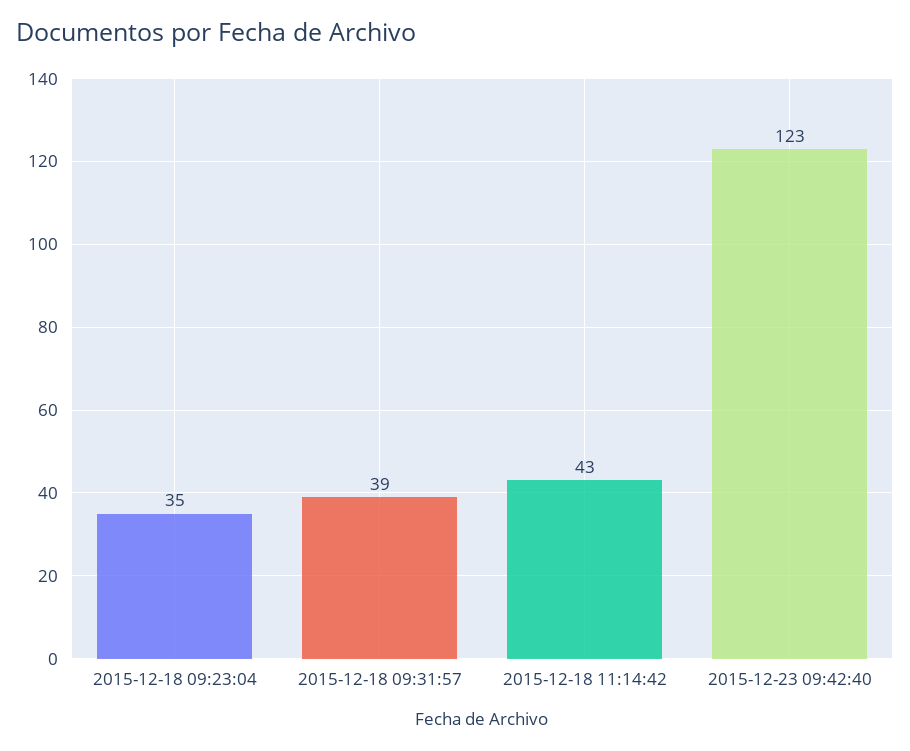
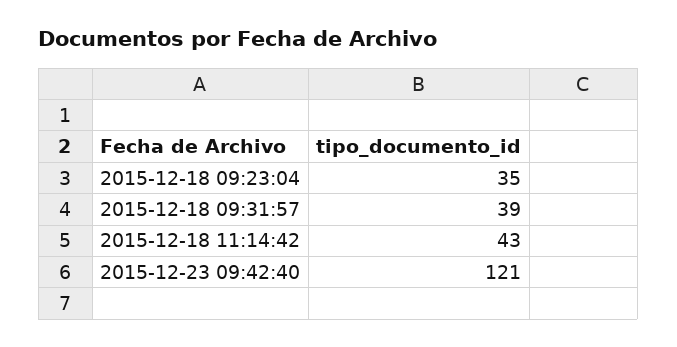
2015-12-23 09:42:40: 123 -> 121

